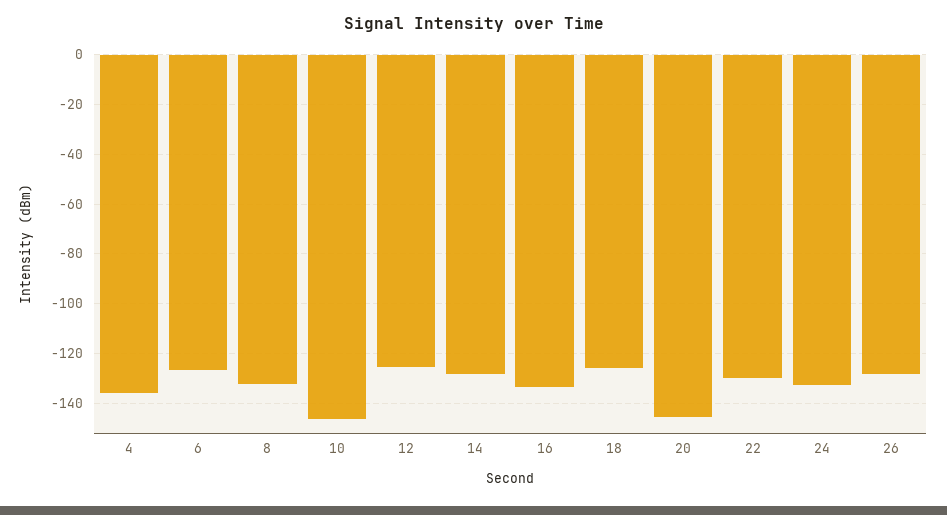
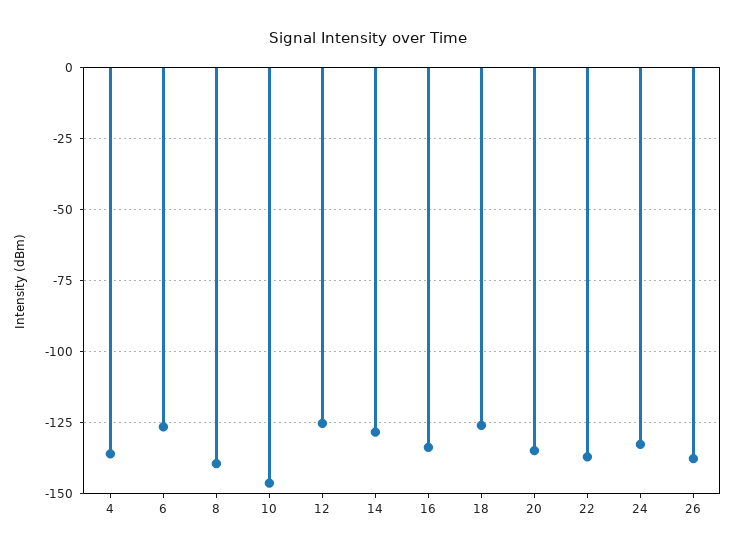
8: -132.5 -> -140
20: -145 -> -135
22: -130 -> -137.5
26: -127.5 -> -137.5

